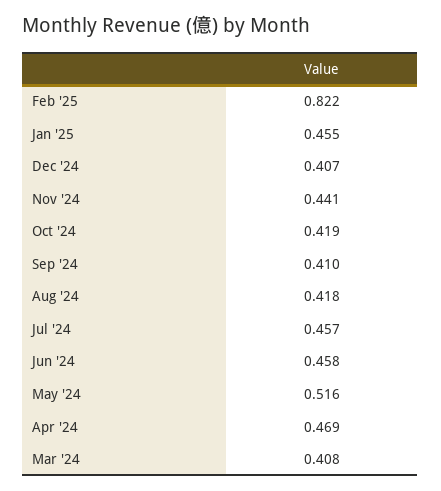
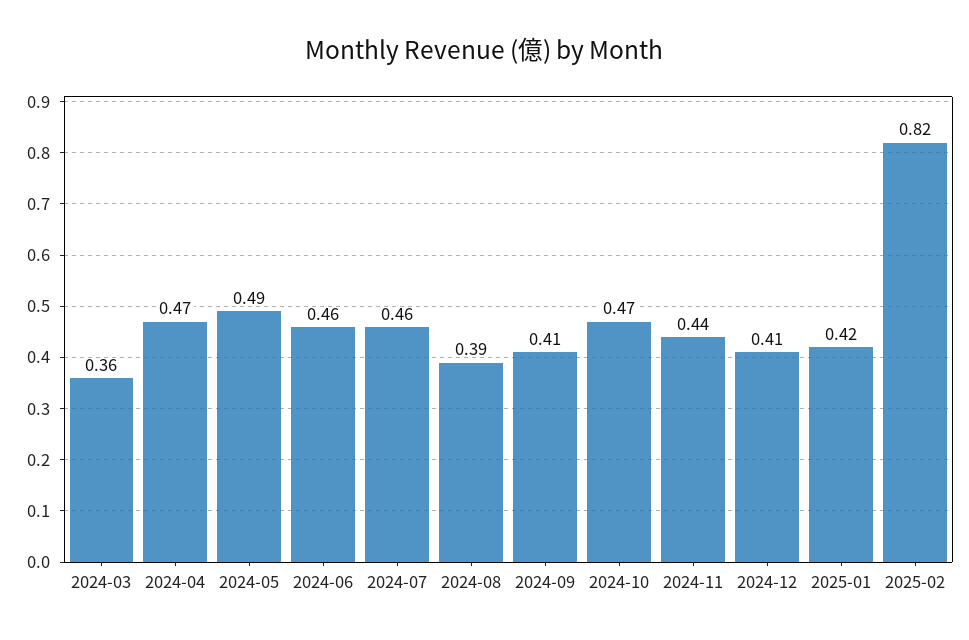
Jan '25: 0.455 -> 0.42
Oct '24: 0.419 -> 0.47
Aug '24: 0.418 -> 0.39
May '24: 0.516 -> 0.49
Mar '24: 0.408 -> 0.36

